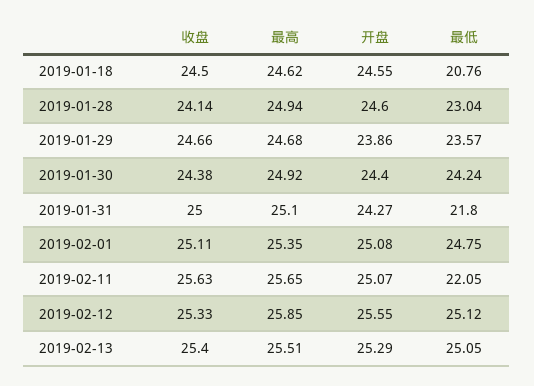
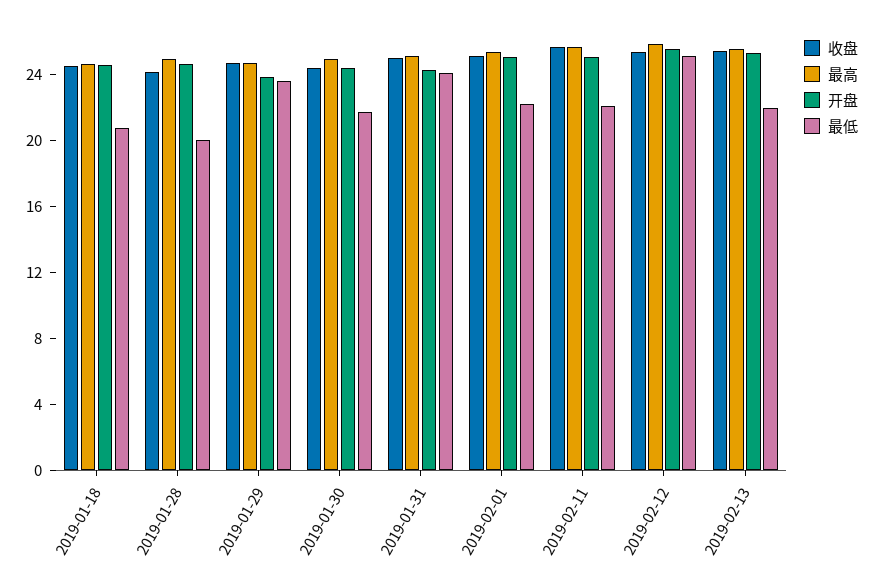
最低, 2019-01-28: 23.04 -> 20
最低, 2019-01-30: 24.24 -> 22
最低, 2019-01-31: 21.8 -> 24
最低, 2019-02-01: 24.75 -> 22
最低, 2019-02-13: 25.05 -> 22

